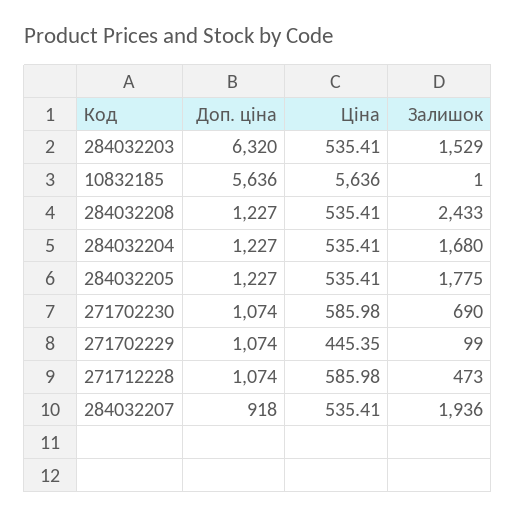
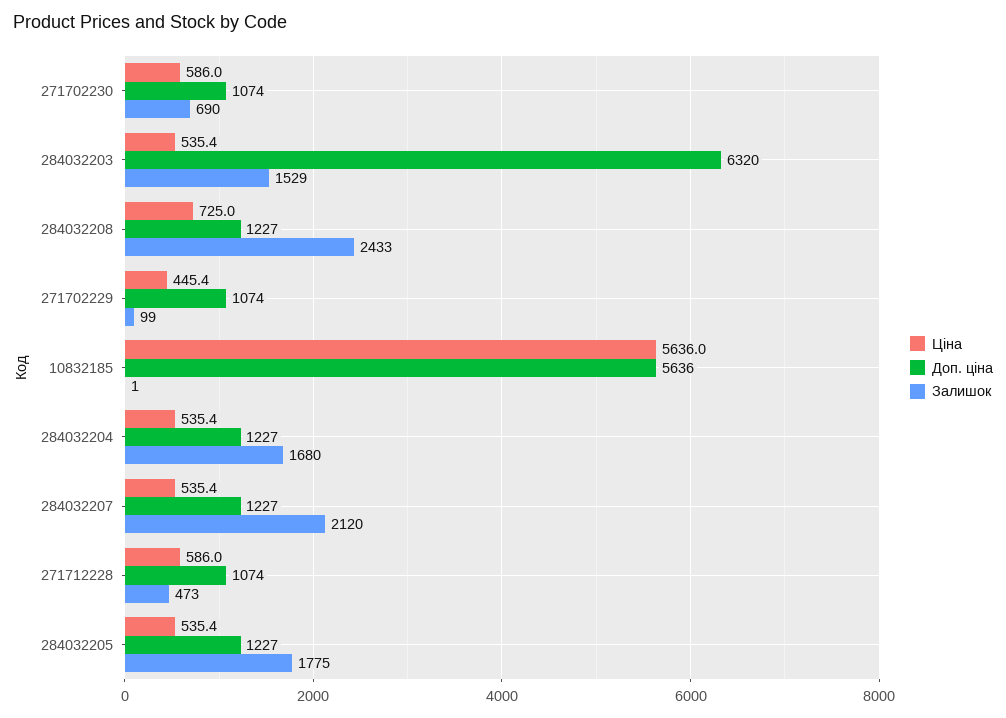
Ціна, 284032208: 535.41 -> 725
Доп. ціна, 284032207: 918 -> 1227
Залишок, 284032207: 1936 -> 2120

